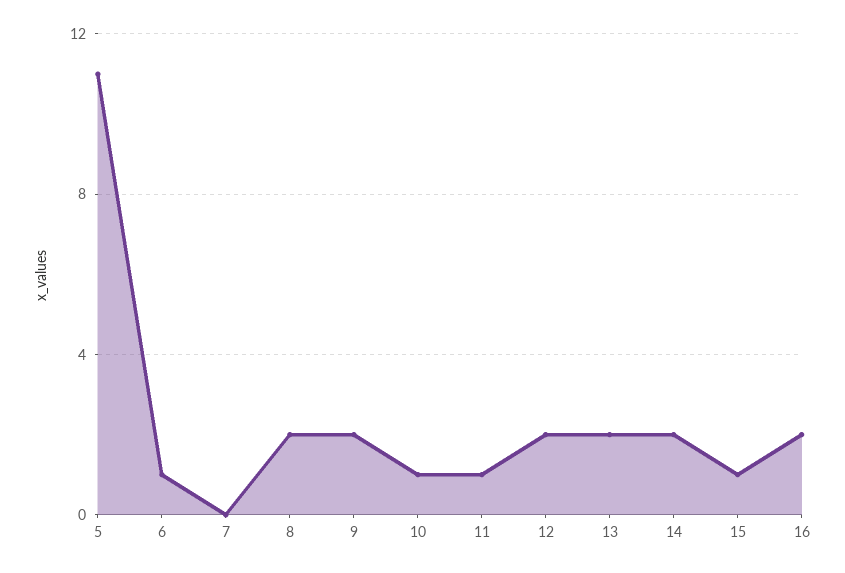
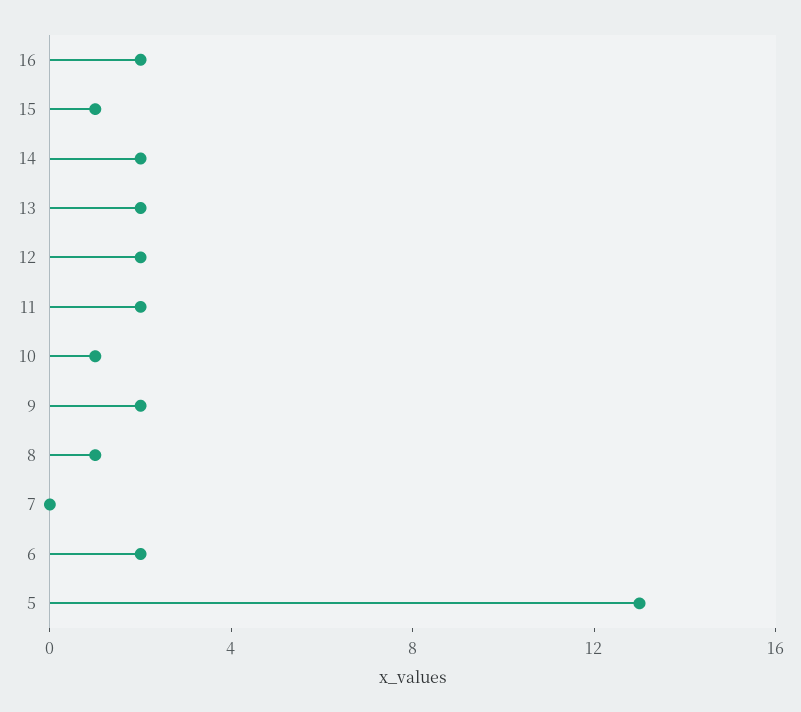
5: 11 -> 13
6: 1 -> 2
8: 2 -> 1
11: 1 -> 2

